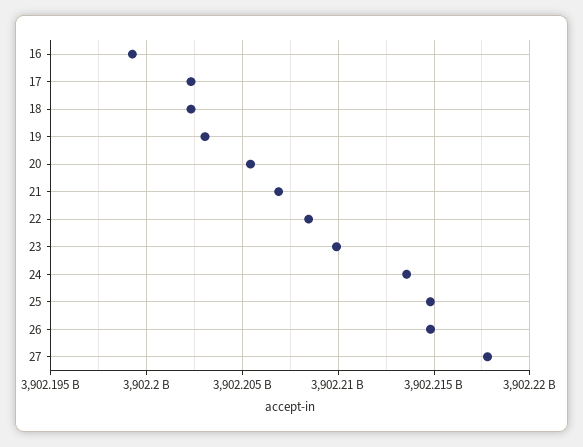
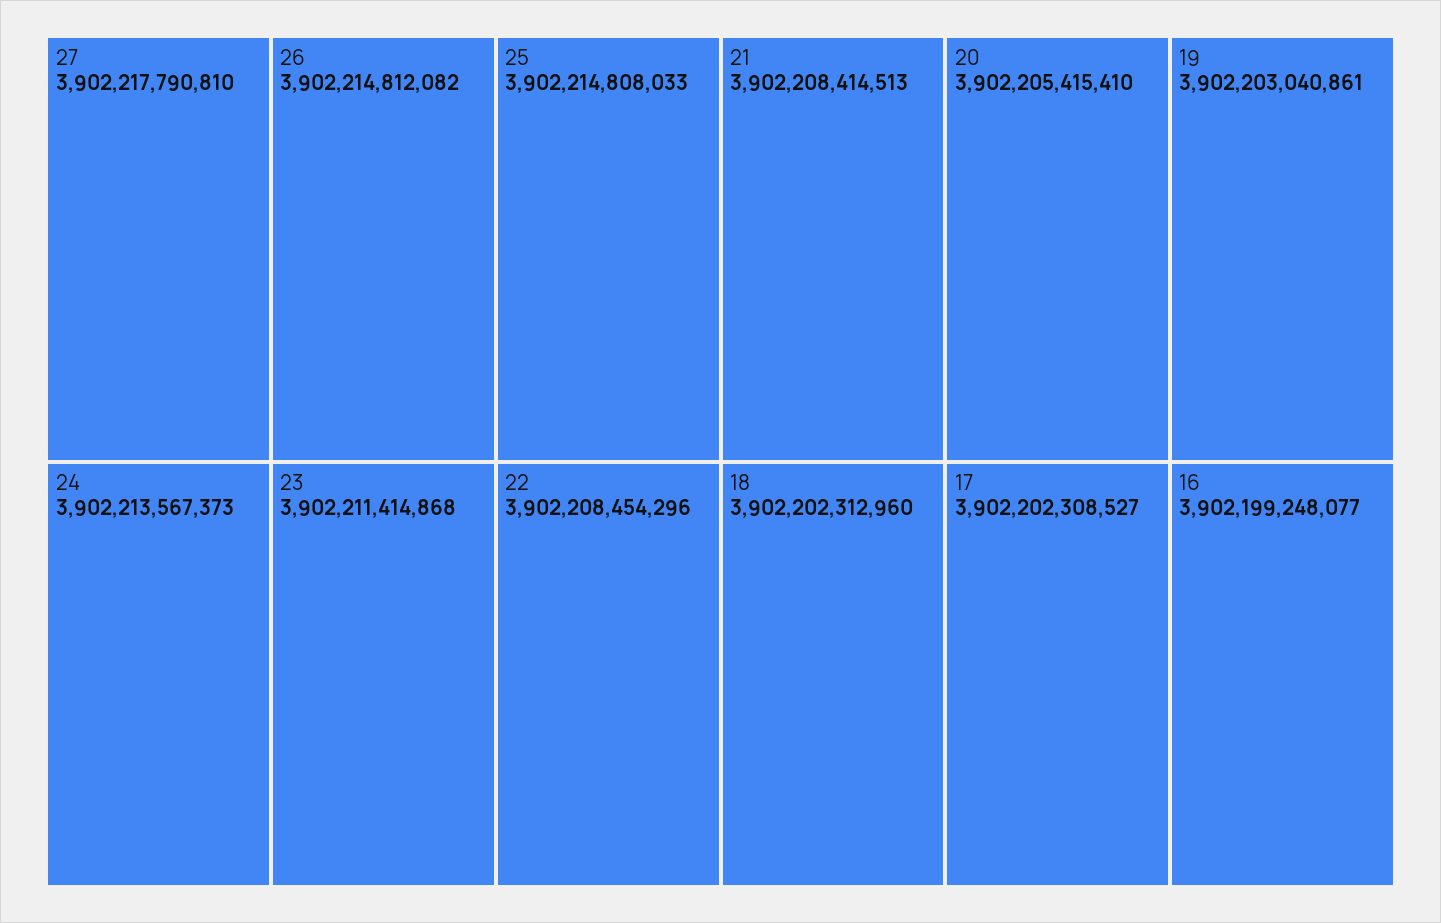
21: 3902207000000 -> 3902208414513
23: 3902210000000 -> 3902211414868

